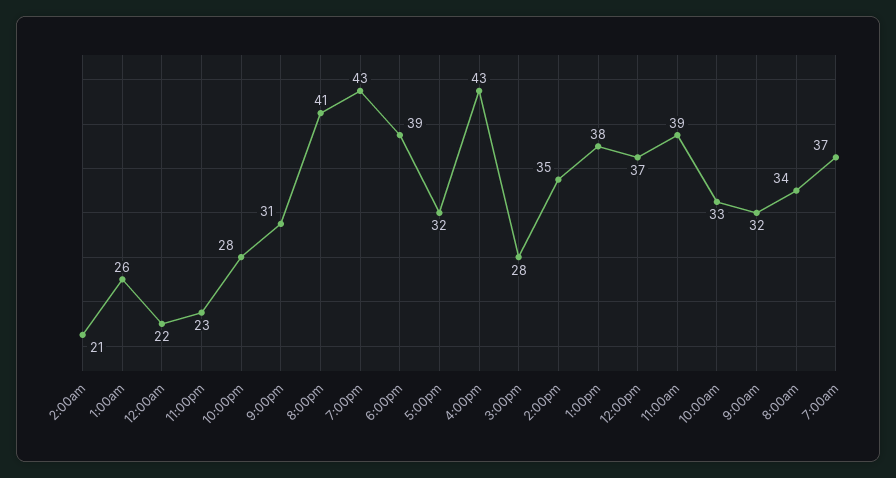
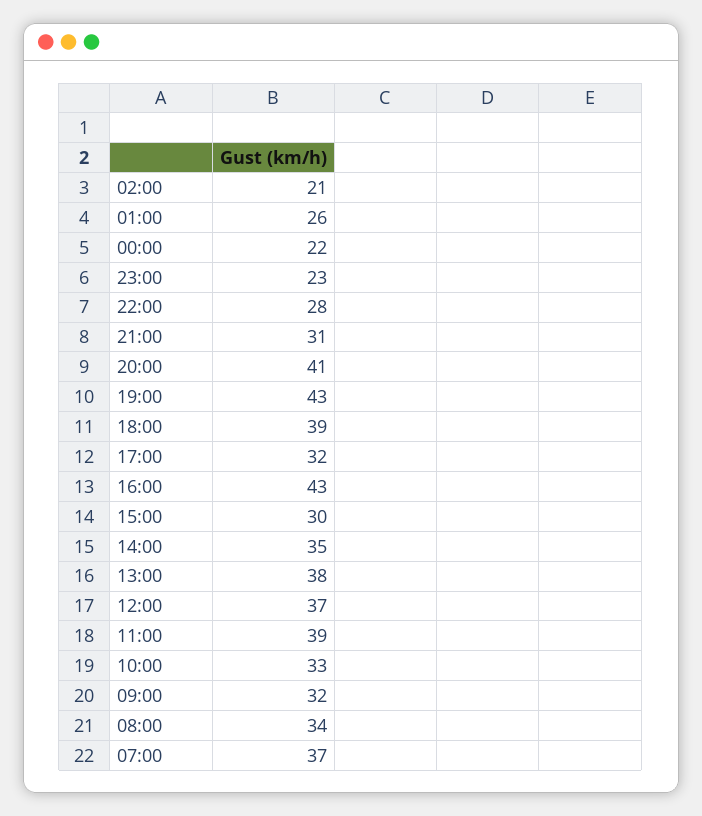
3:00pm: 28 -> 30

